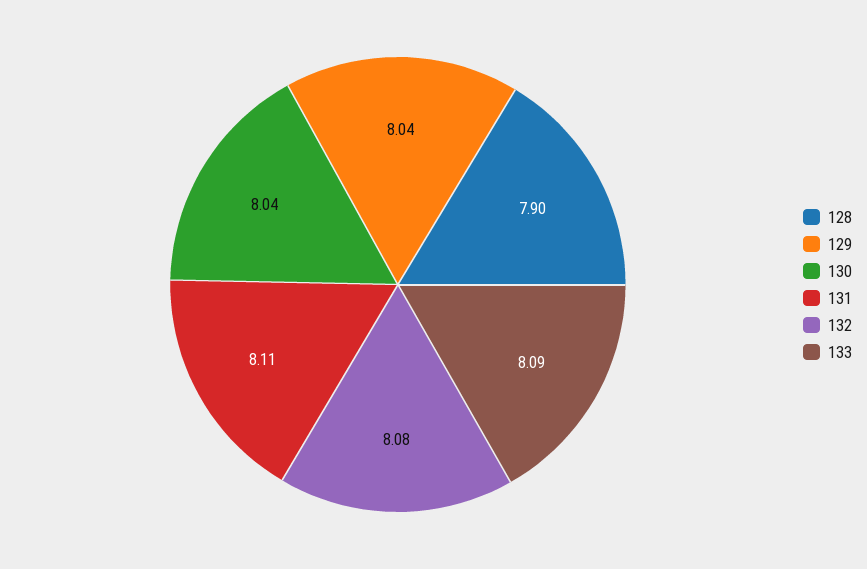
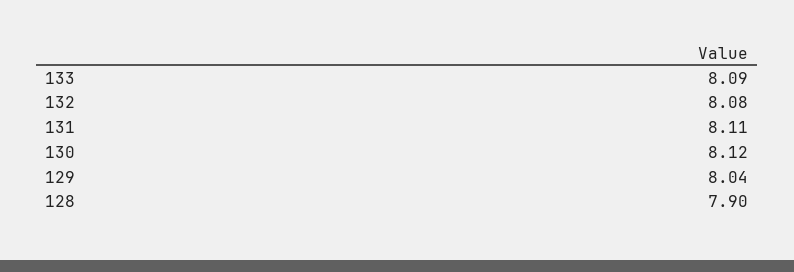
130: 8.04 -> 8.12

